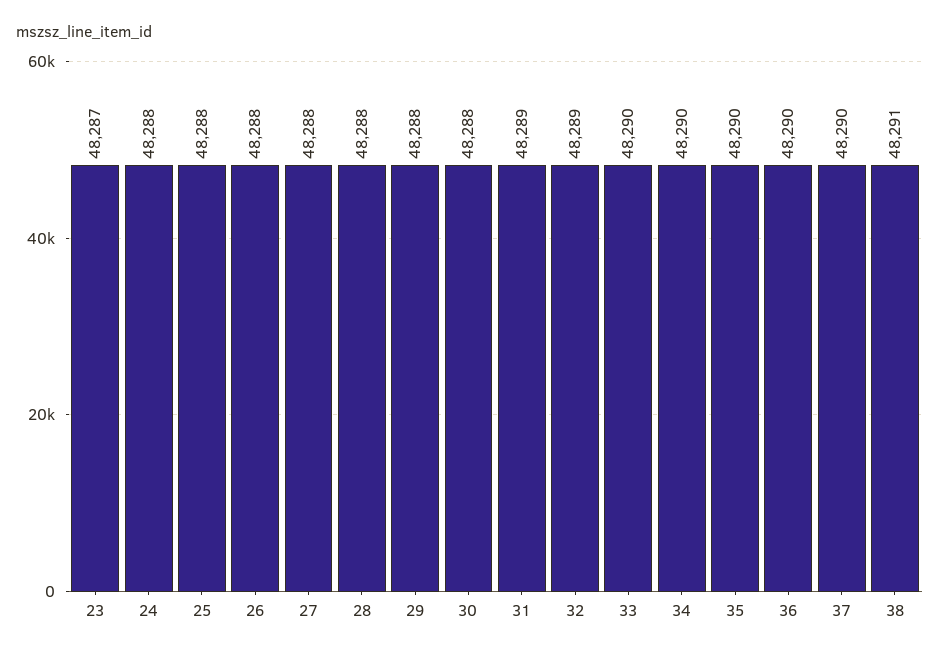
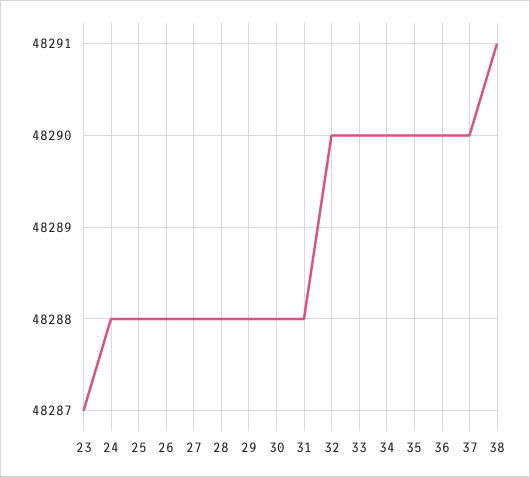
31: 48289 -> 48288
32: 48289 -> 48290

